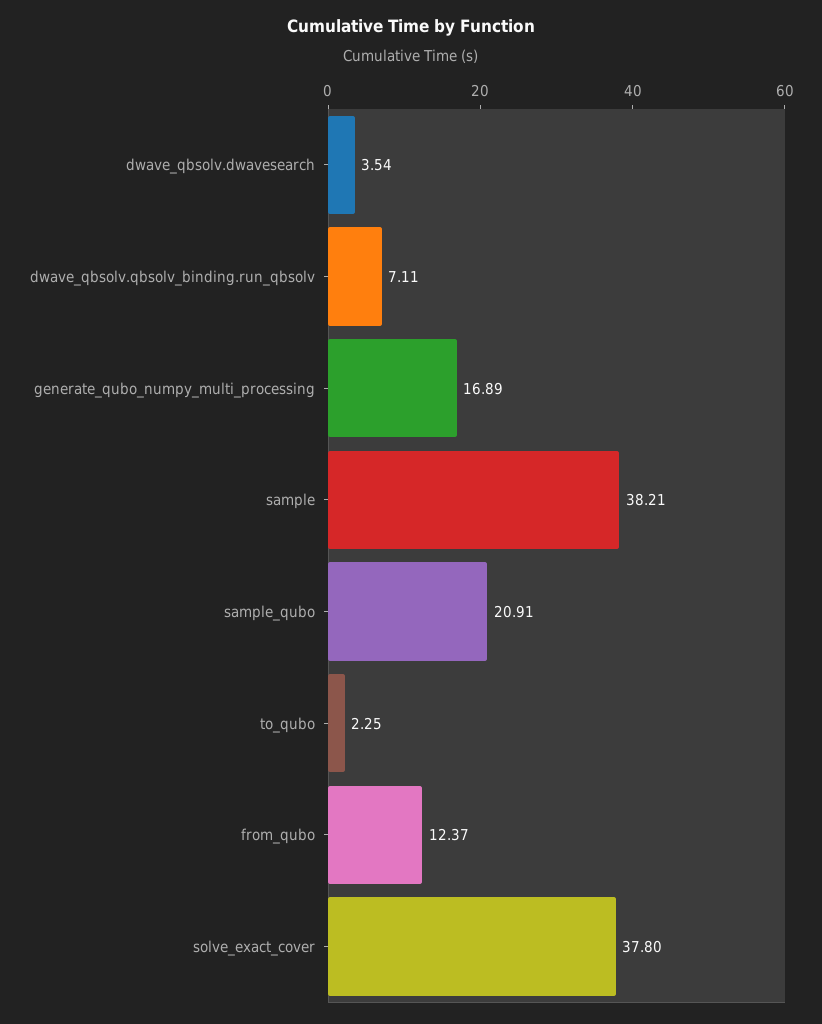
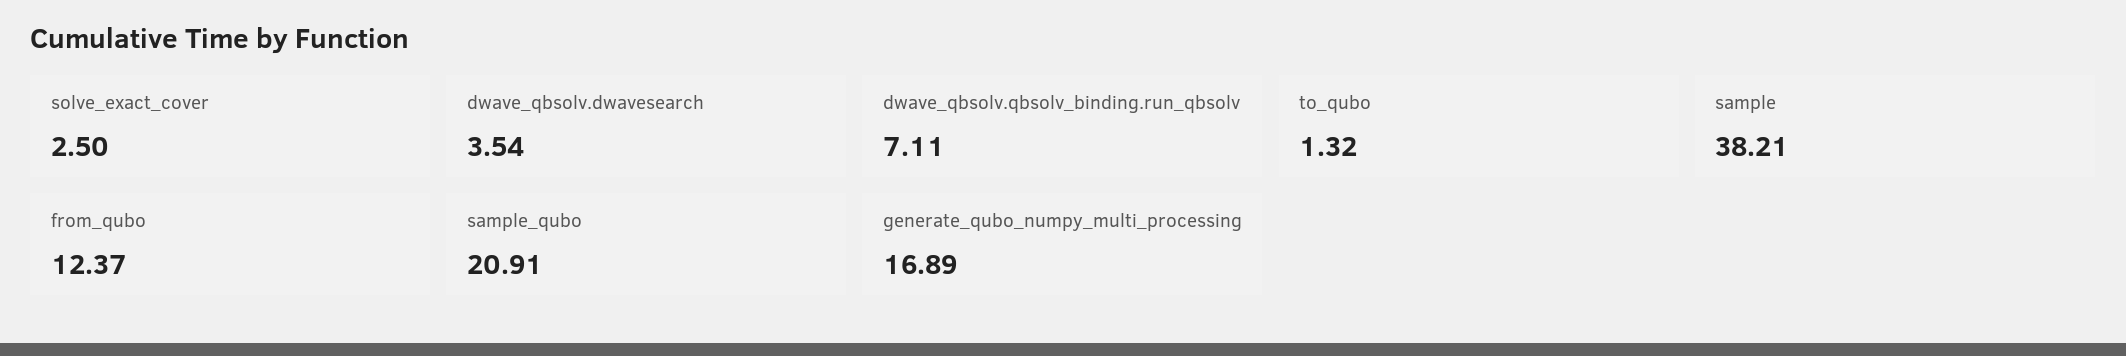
to_qubo: 2.25 -> 1.32
solve_exact_cover: 37.8 -> 2.5

